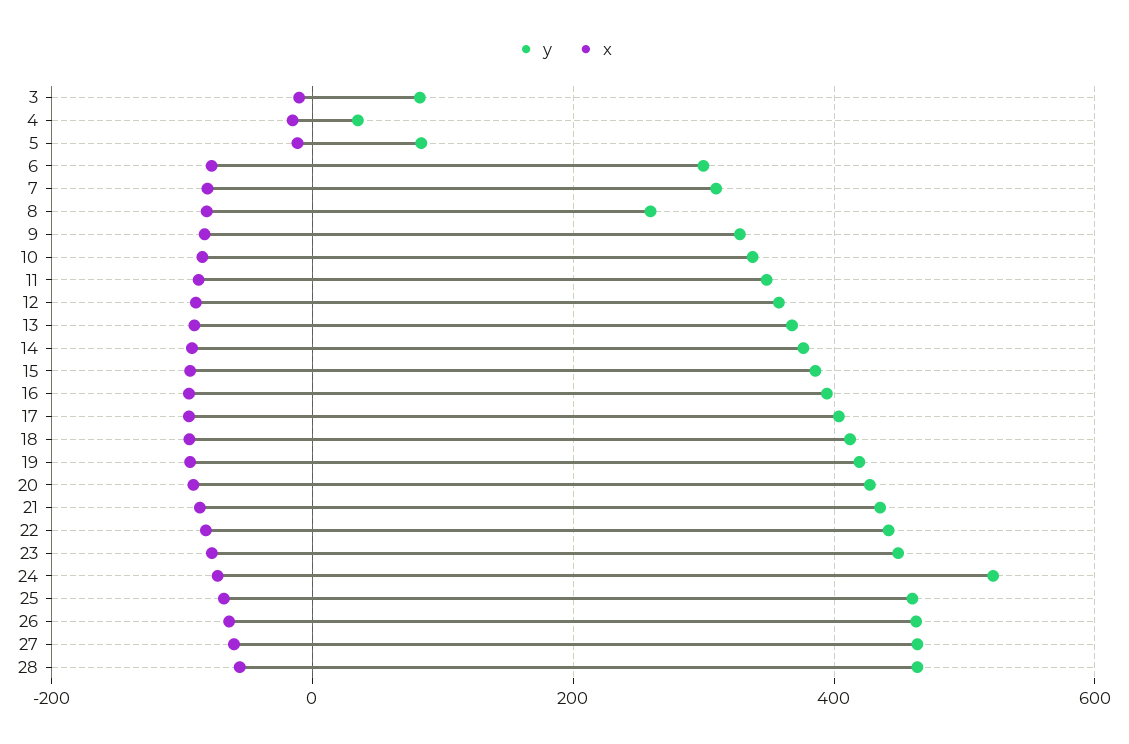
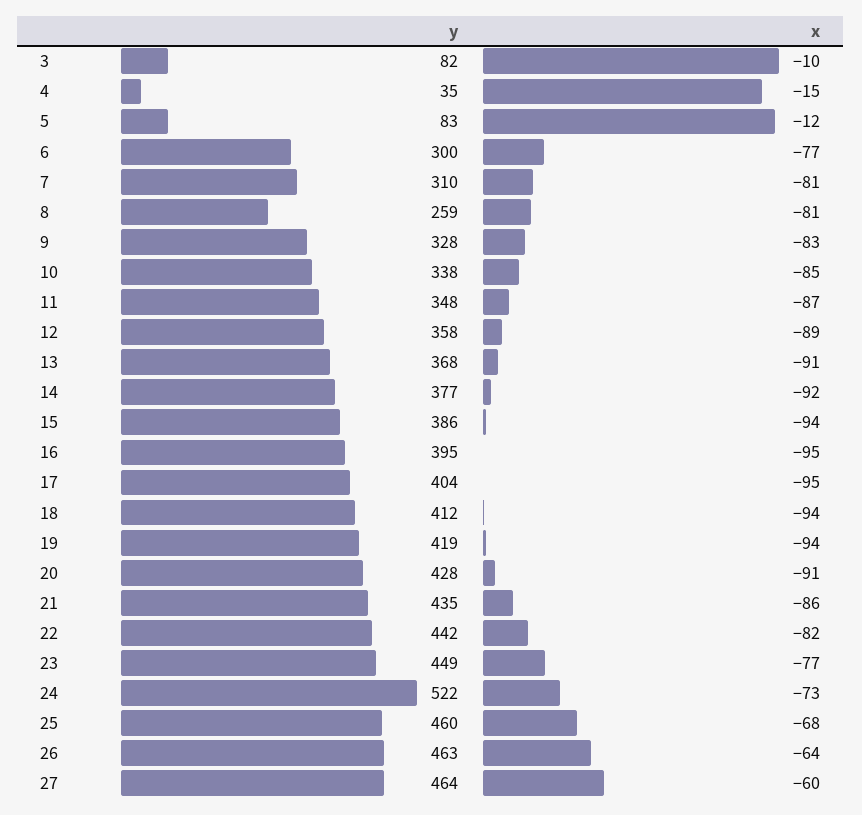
y, 28: 460 -> none
x, 28: -60 -> none

